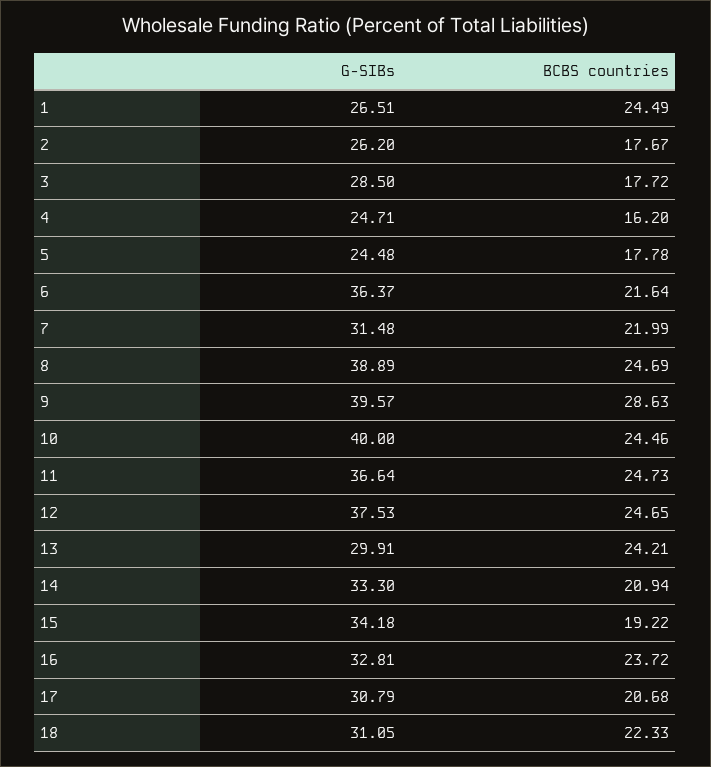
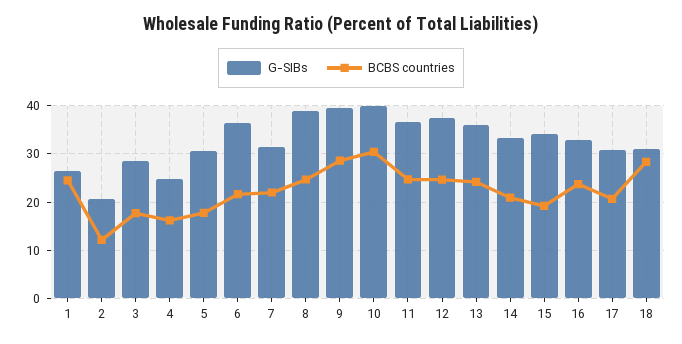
G-SIBs, 2: 26.2 -> 20
BCBS countries, 2: 17.67 -> 12
G-SIBs, 5: 24.48 -> 30
BCBS countries, 10: 24.46 -> 30
G-SIBs, 13: 29.91 -> 36
BCBS countries, 18: 22.33 -> 28

